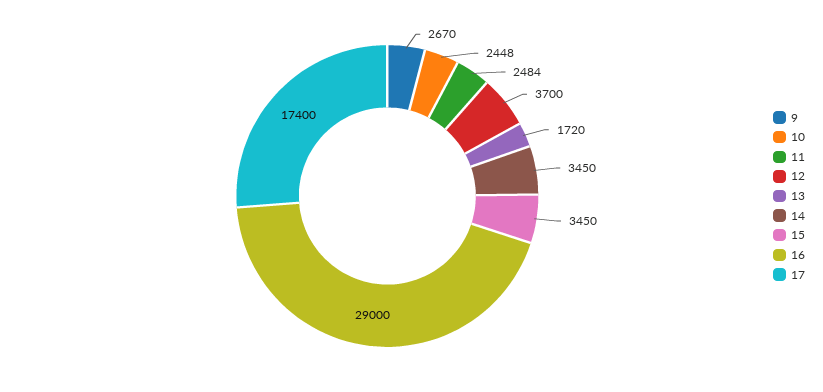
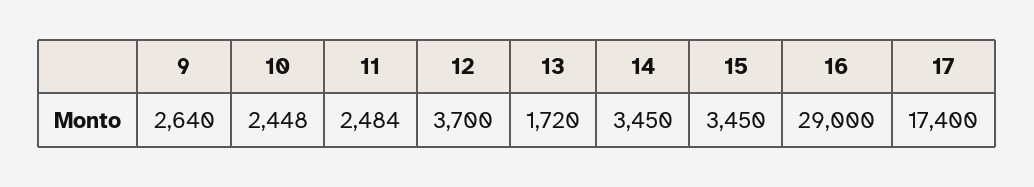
9: 2670 -> 2640

